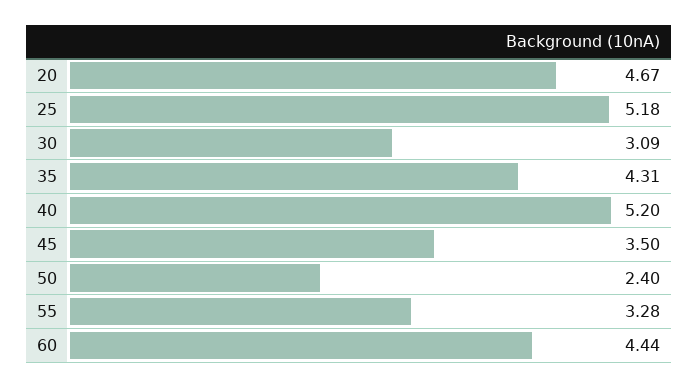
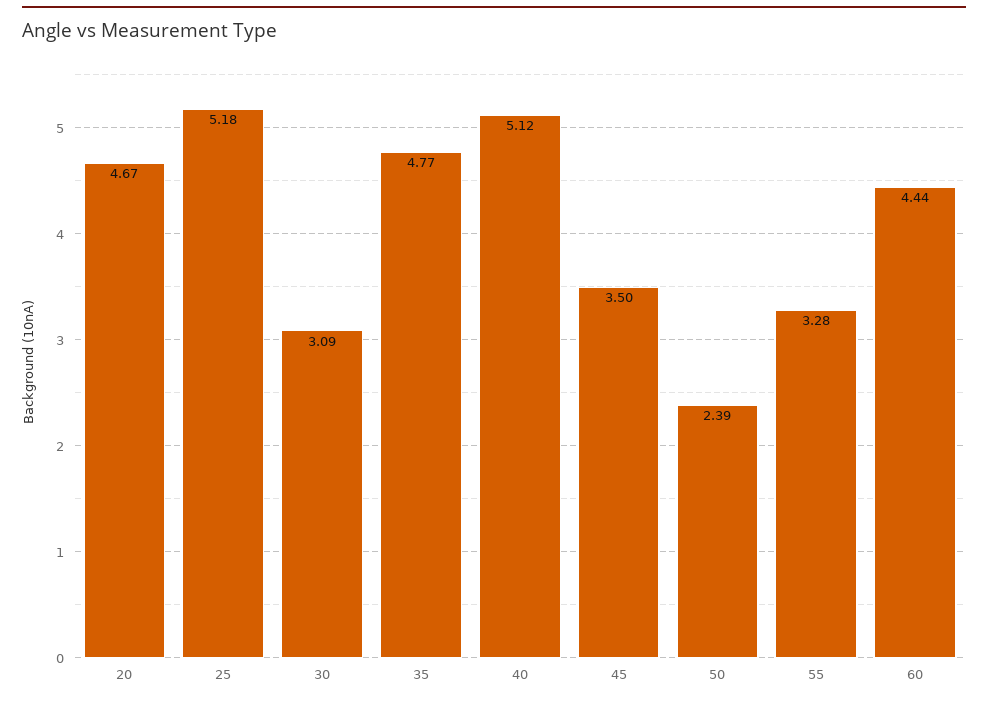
35: 4.31 -> 4.77
40: 5.2 -> 5.12
50: 2.4 -> 2.39

